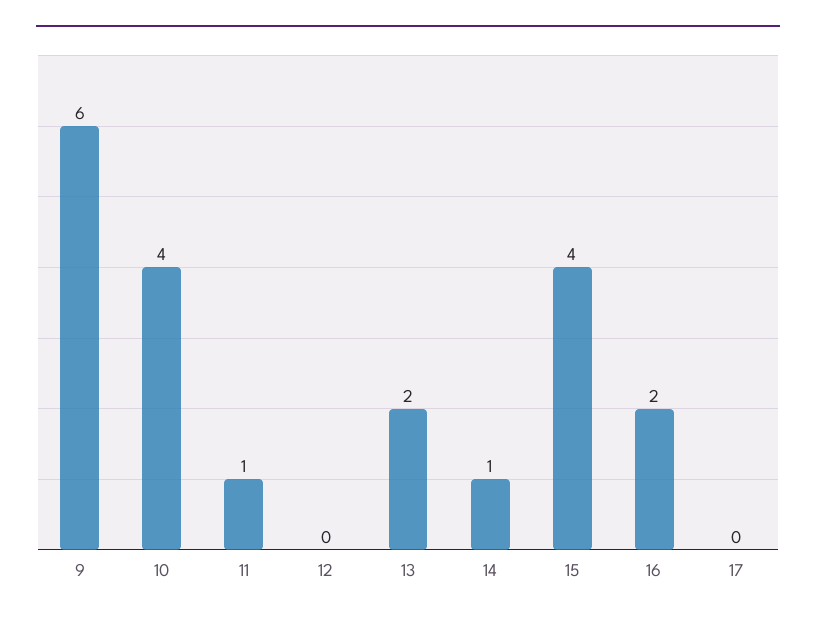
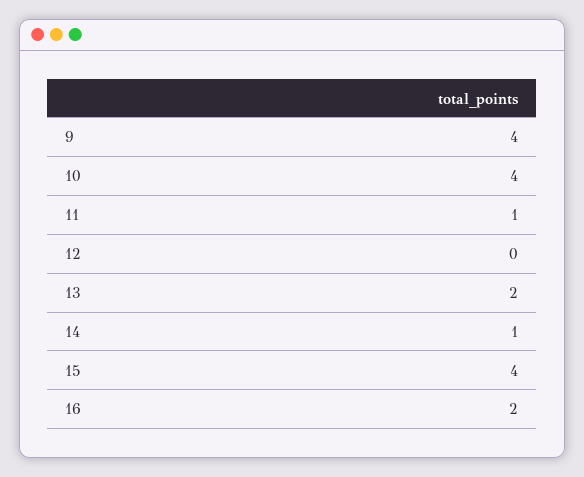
9: 6 -> 4
17: 0 -> none

